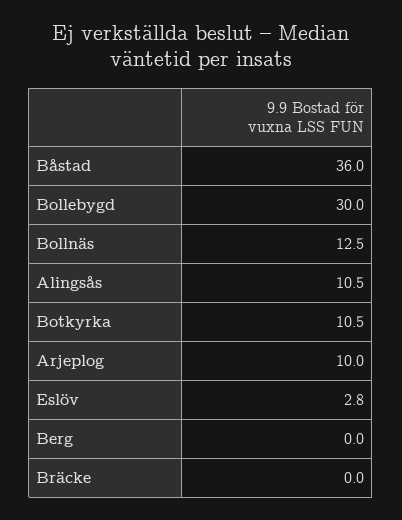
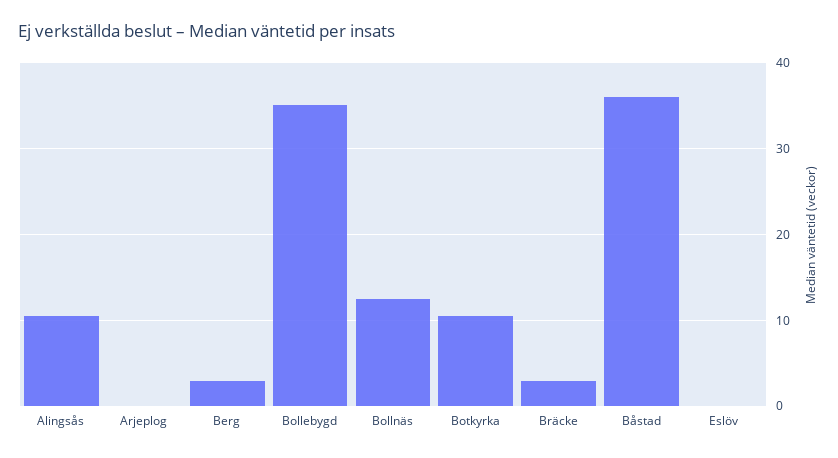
Bollebygd: 30 -> 35
Arjeplog: 10 -> 0
Eslöv: 2.8 -> 0
Berg: 0 -> 3
Bräcke: 0 -> 3

